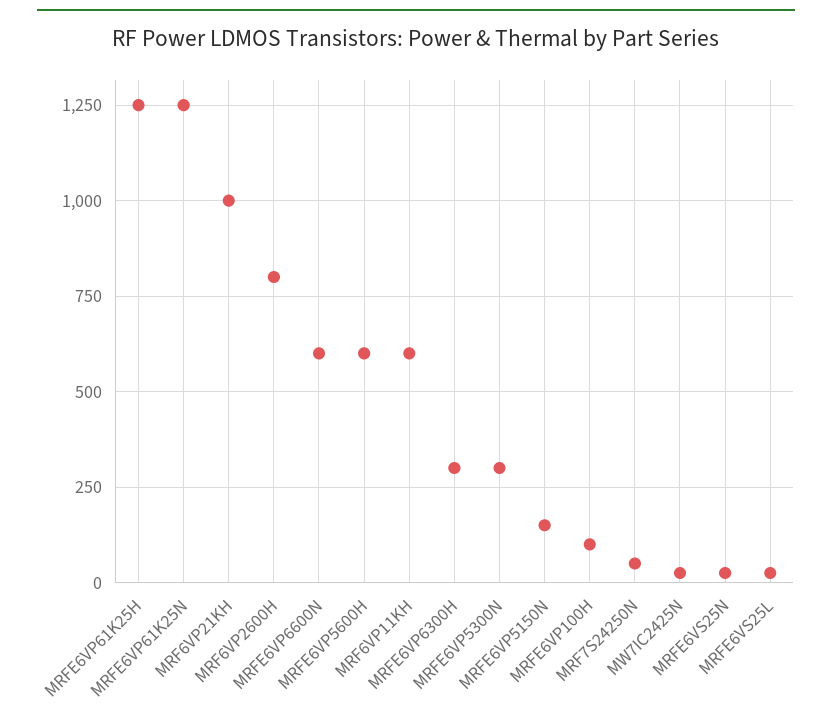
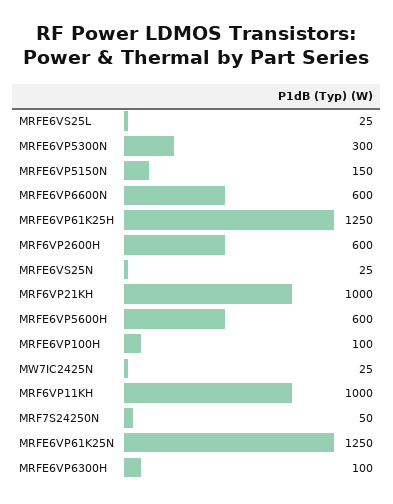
MRF6VP2600H: 800 -> 600
MRF6VP11KH: 600 -> 1000
MRFE6VP6300H: 300 -> 100

